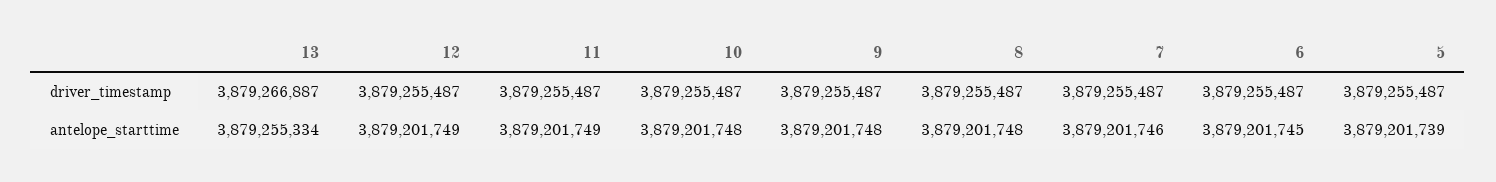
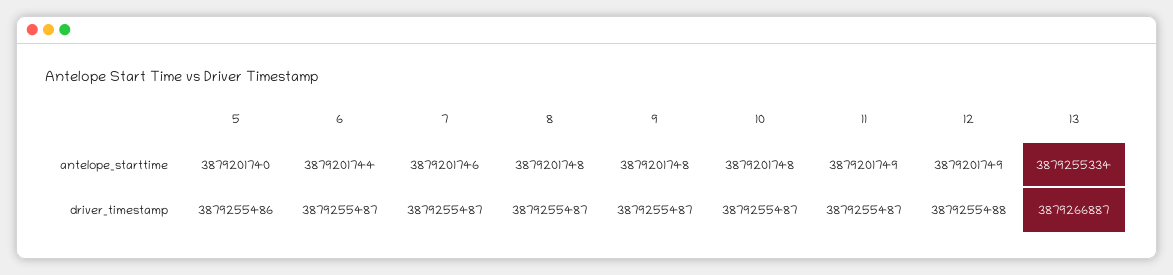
12, driver_timestamp: 3879255487 -> 3879255488
5, driver_timestamp: 3879255487 -> 3879255486
6, antelope_starttime: 3879201745 -> 3879201744
5, antelope_starttime: 3879201739 -> 3879201740

